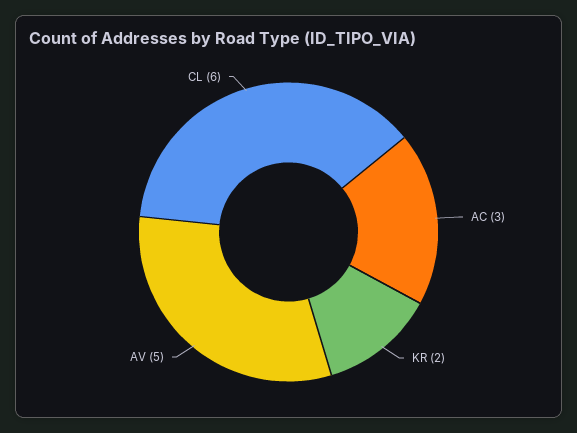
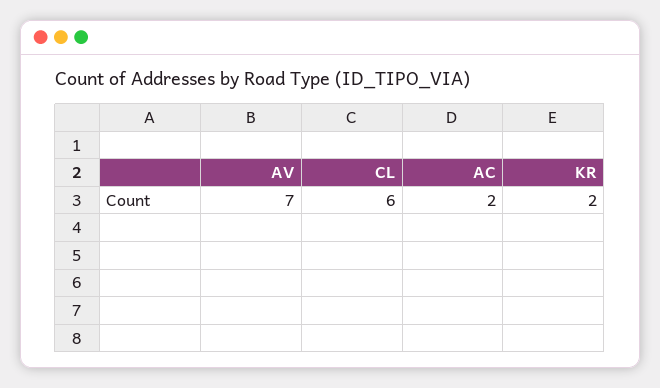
AC: 3 -> 2
AV: 5 -> 7

